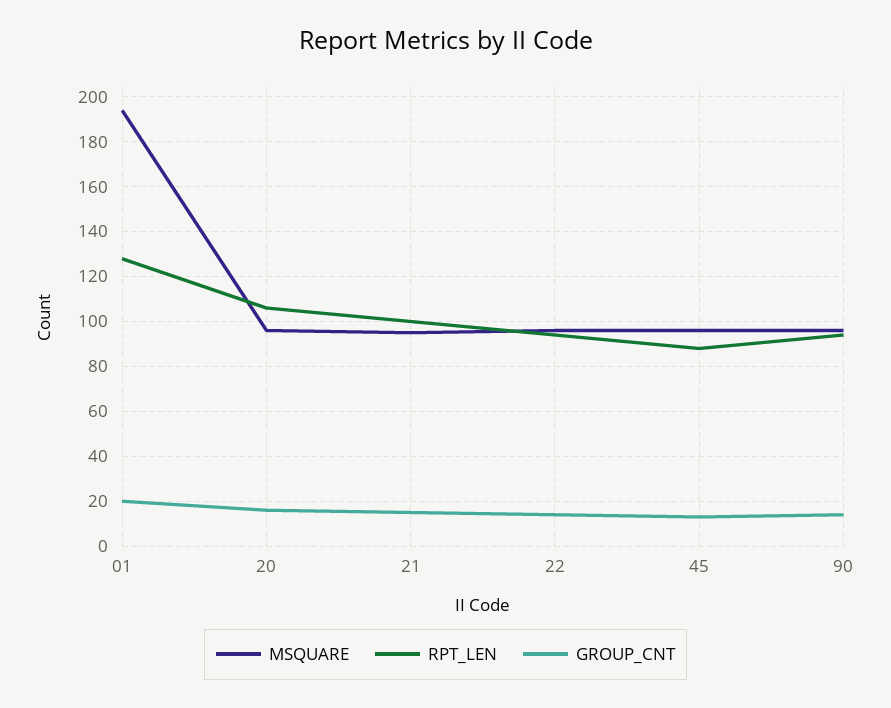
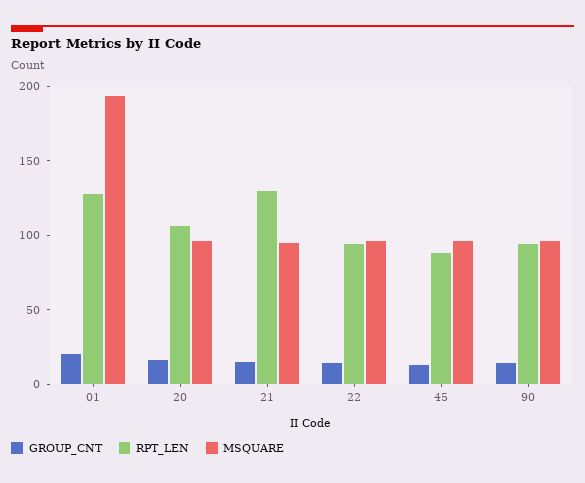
RPT_LEN, 21: 100 -> 130

